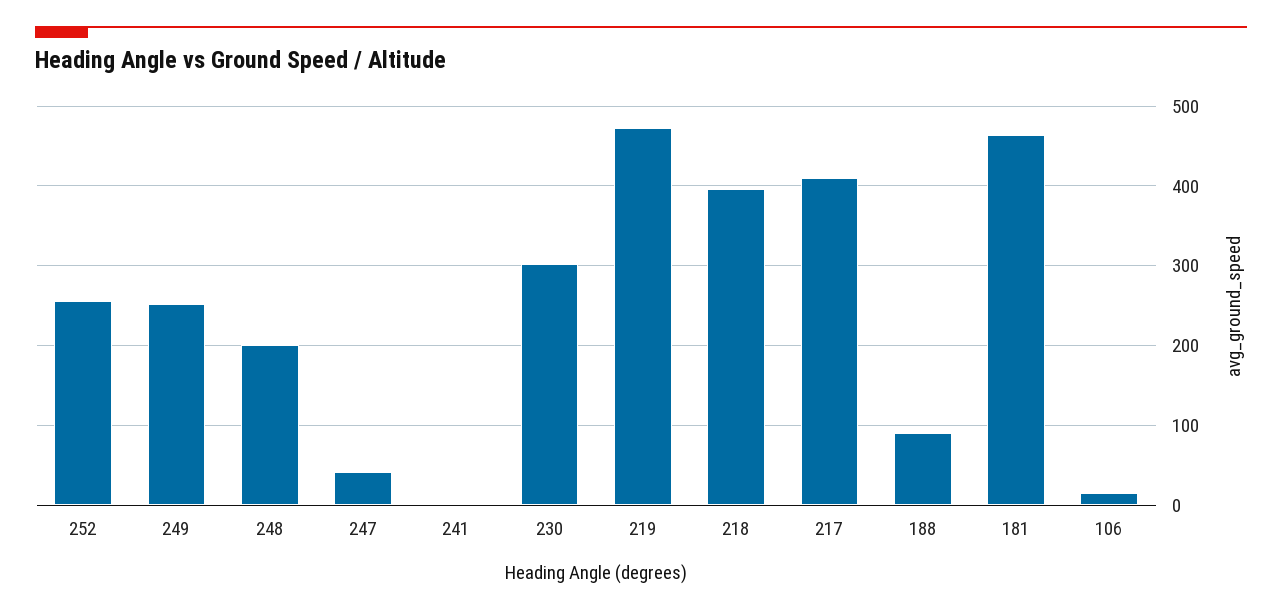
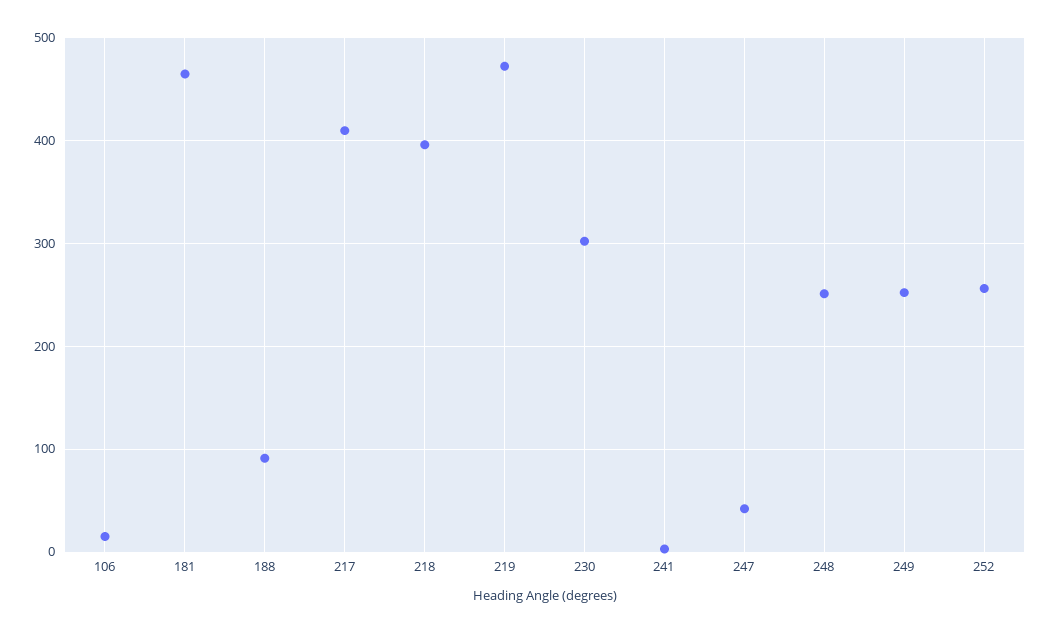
248: 200 -> 250

